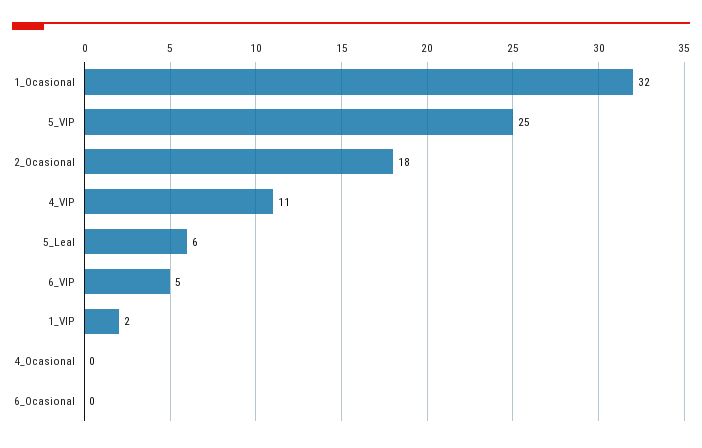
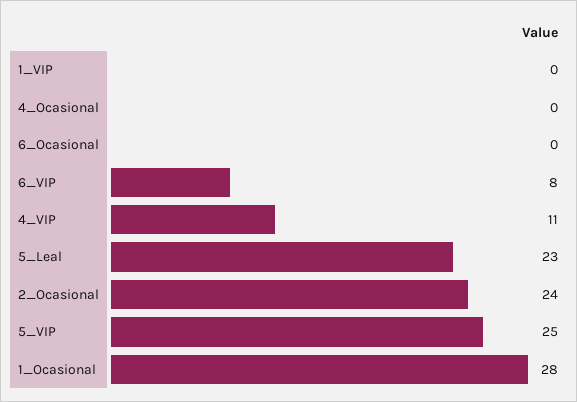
1_Ocasional: 32 -> 28
2_Ocasional: 18 -> 24
5_Leal: 6 -> 23
6_VIP: 5 -> 8
1_VIP: 2 -> 0

